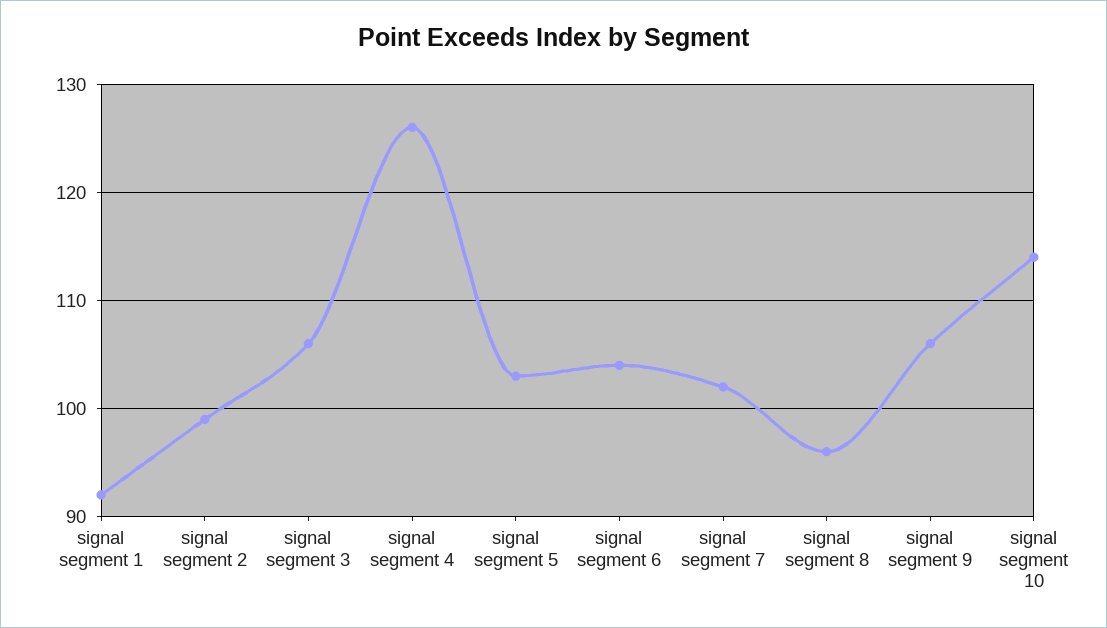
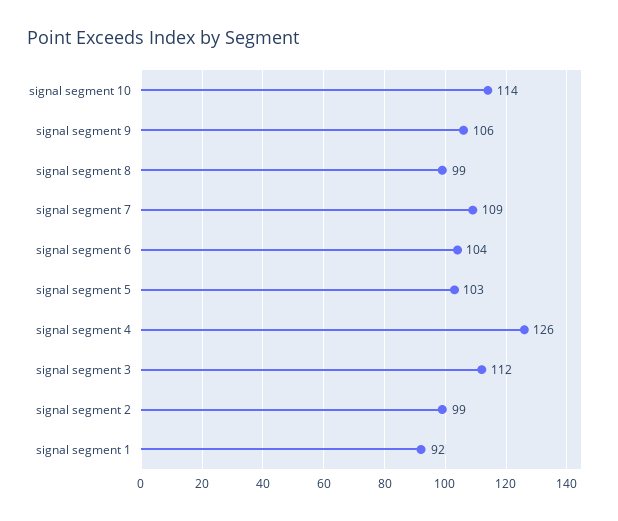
signal segment 3: 106 -> 112
signal segment 7: 102 -> 109
signal segment 8: 96 -> 99

